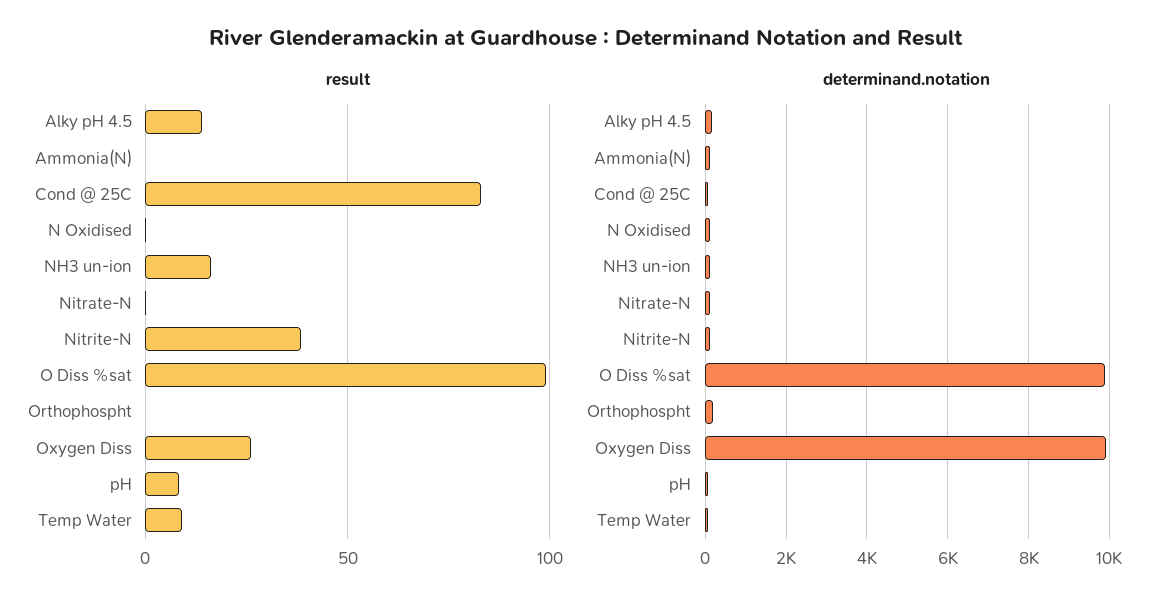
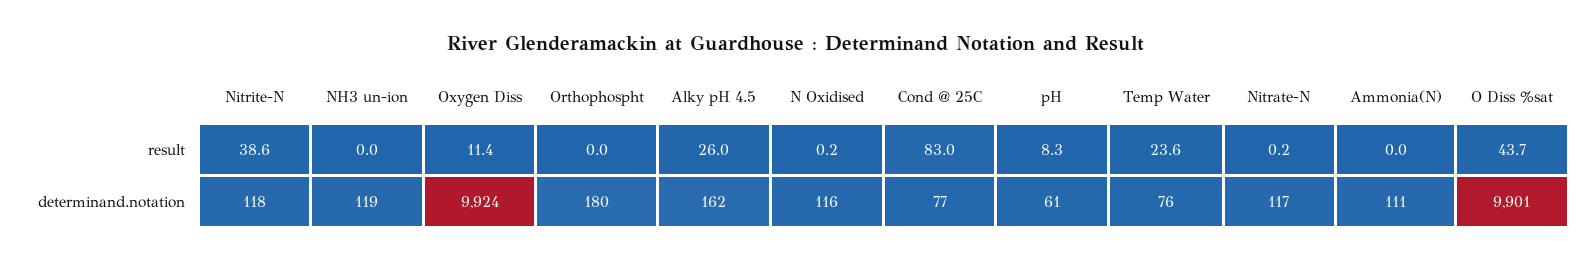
result, Alky pH 4.5: 15 -> 26
result, NH3 un-ion: 15 -> 0
result, O Diss %sat: 100 -> 43.7
result, Oxygen Diss: 25 -> 11.4
result, Temp Water: 10 -> 23.6

